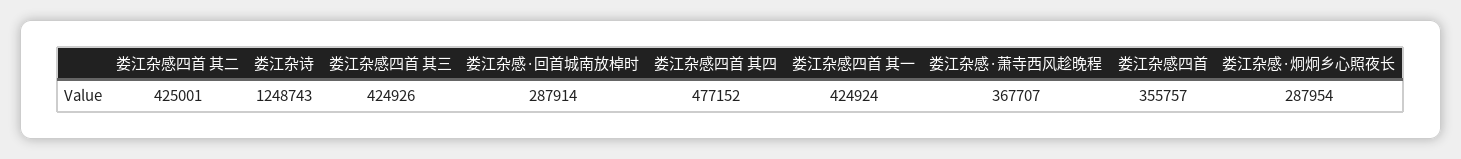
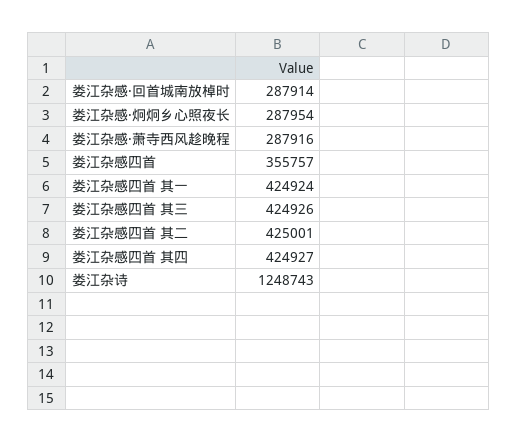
娄江杂感四首 其四: 477152 -> 424927
娄江杂感·萧寺西风趁晚程: 367707 -> 287916

